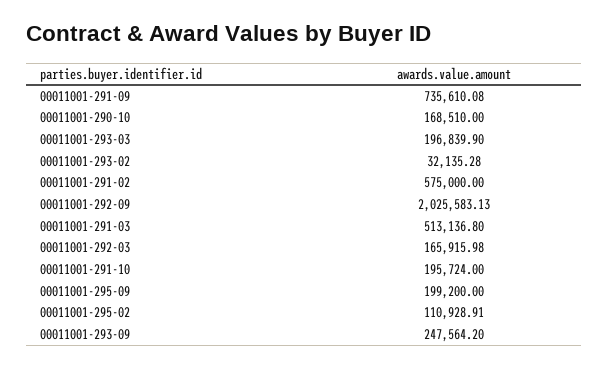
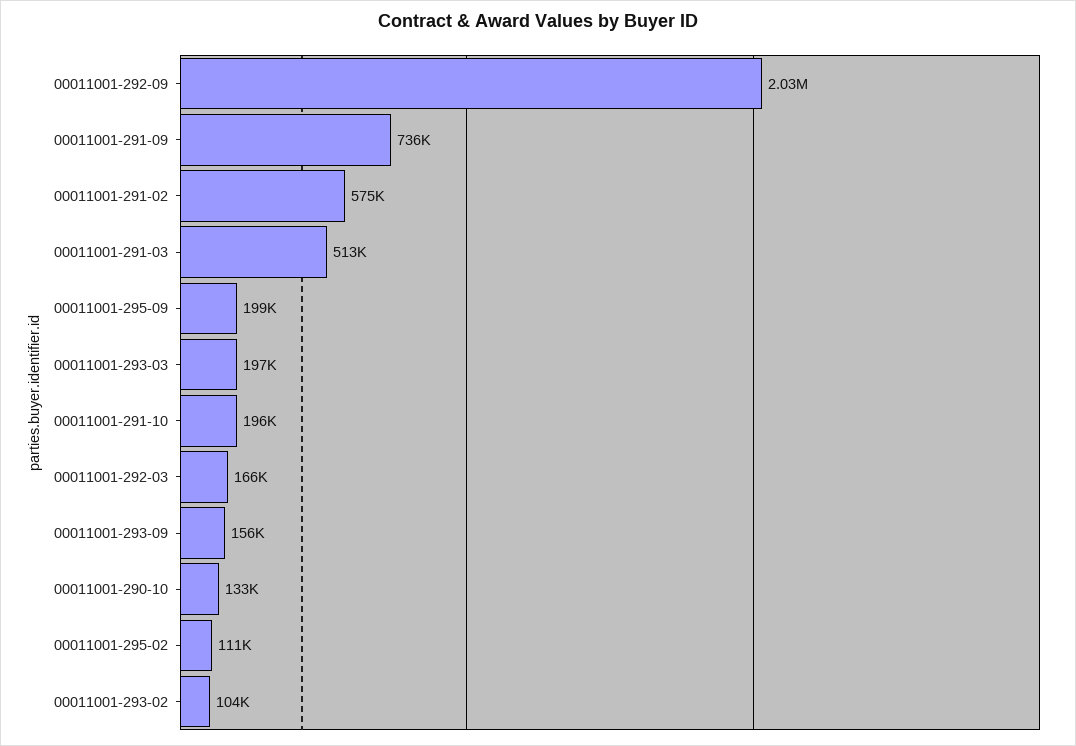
00011001-290-10: 168510 -> 133000
00011001-293-02: 32135.28 -> 104000
00011001-293-09: 247564.2 -> 156000

